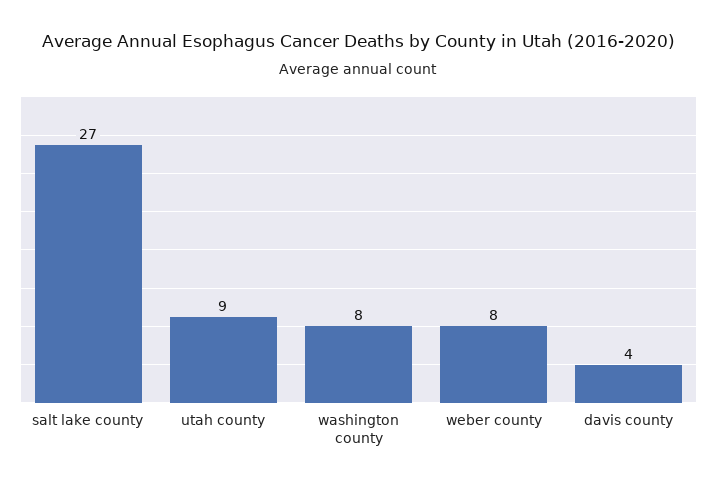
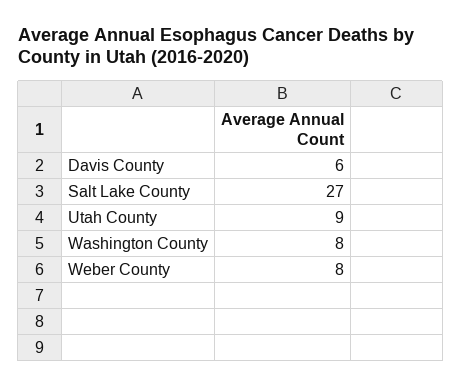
davis county: 4 -> 6

